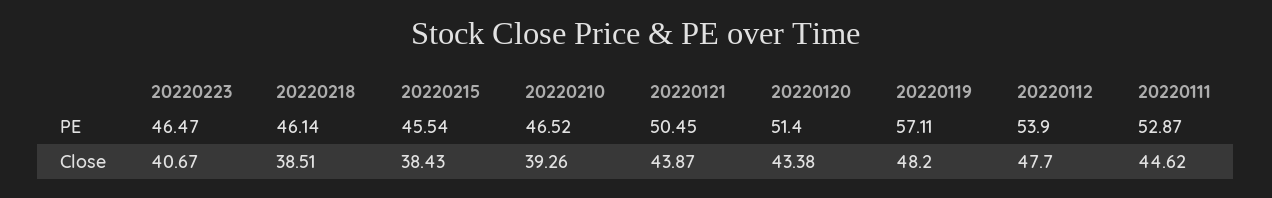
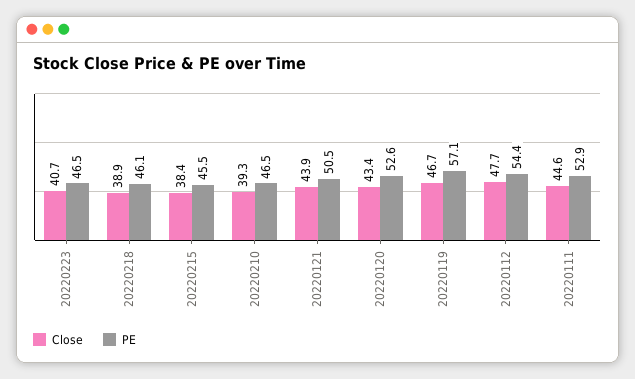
PE, 20220120: 51.4 -> 52.6
PE, 20220112: 53.9 -> 54.4
Close, 20220218: 38.51 -> 38.9
Close, 20220119: 48.2 -> 46.7

